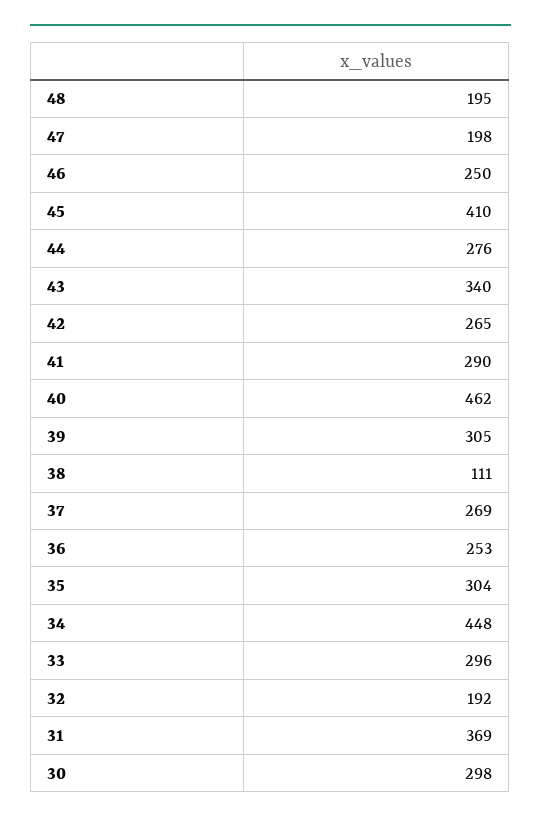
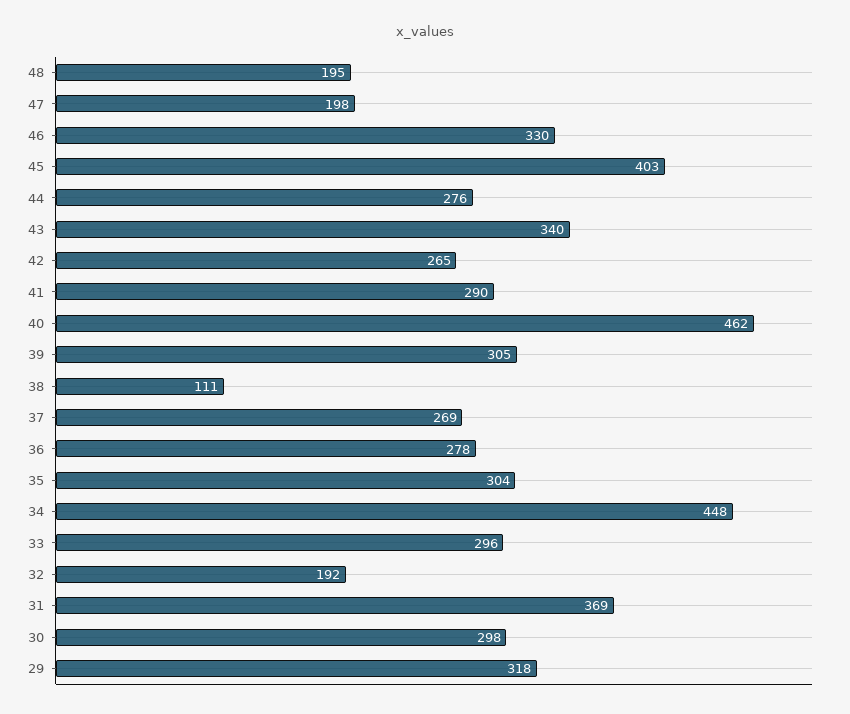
46: 250 -> 330
45: 410 -> 403
36: 253 -> 278
29: none -> 318

